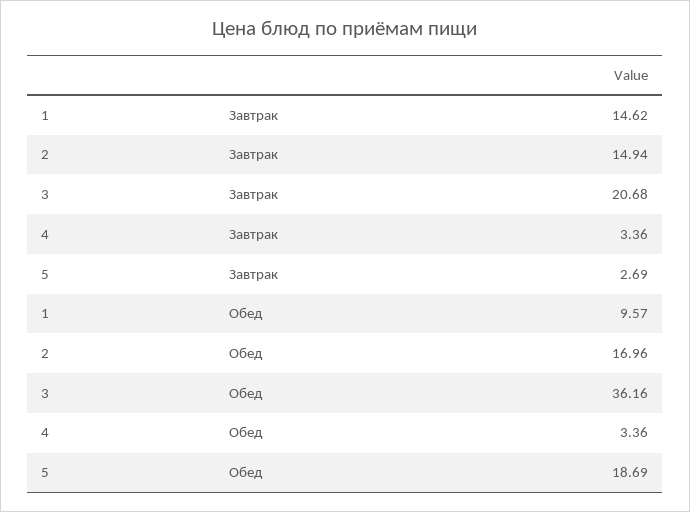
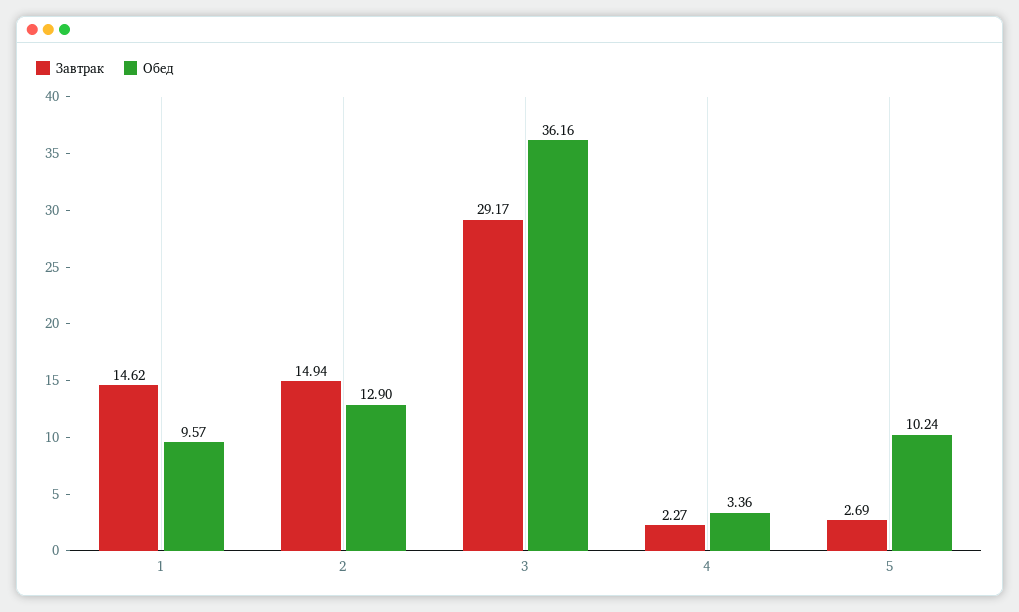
Завтрак, 3: 20.68 -> 29.17
Завтрак, 4: 3.36 -> 2.27
Обед, 2: 16.96 -> 12.9
Обед, 5: 18.69 -> 10.24

